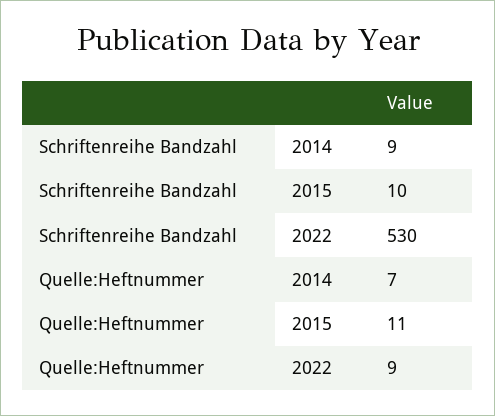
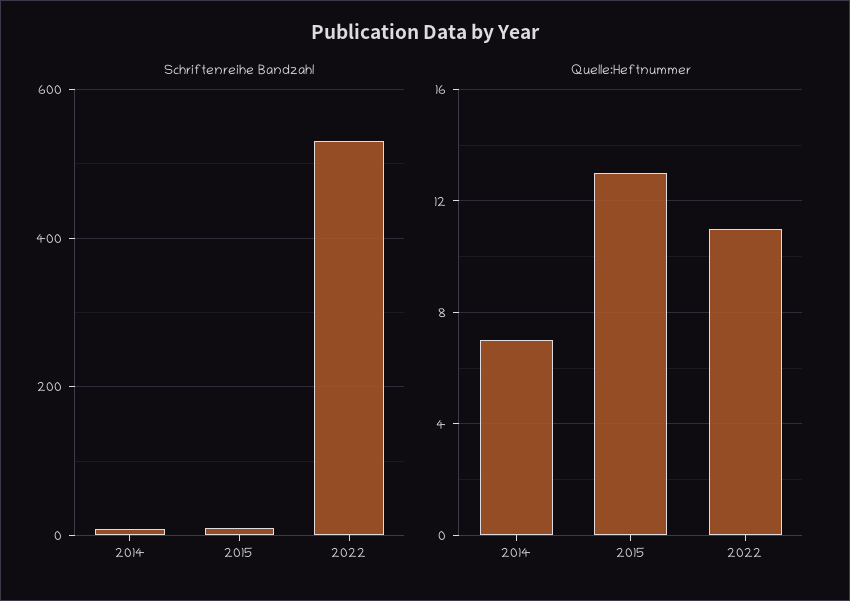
Quelle:Heftnummer, 2015: 11 -> 13
Quelle:Heftnummer, 2022: 9 -> 11

